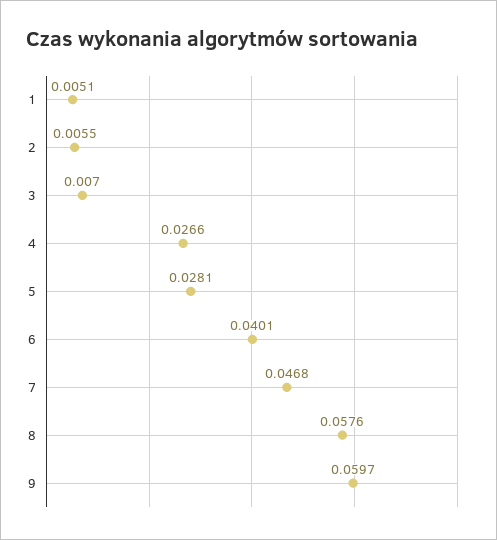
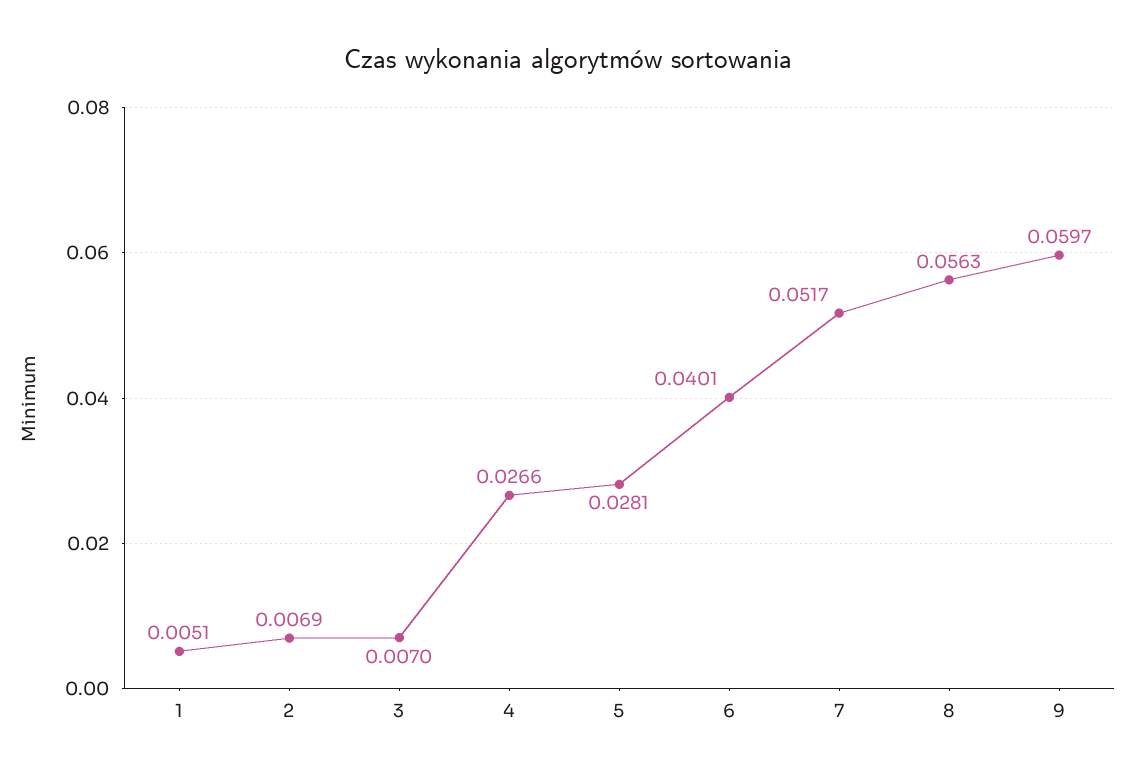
2: 0.0055 -> 0.0069
7: 0.0468 -> 0.0517
8: 0.0576 -> 0.0563

